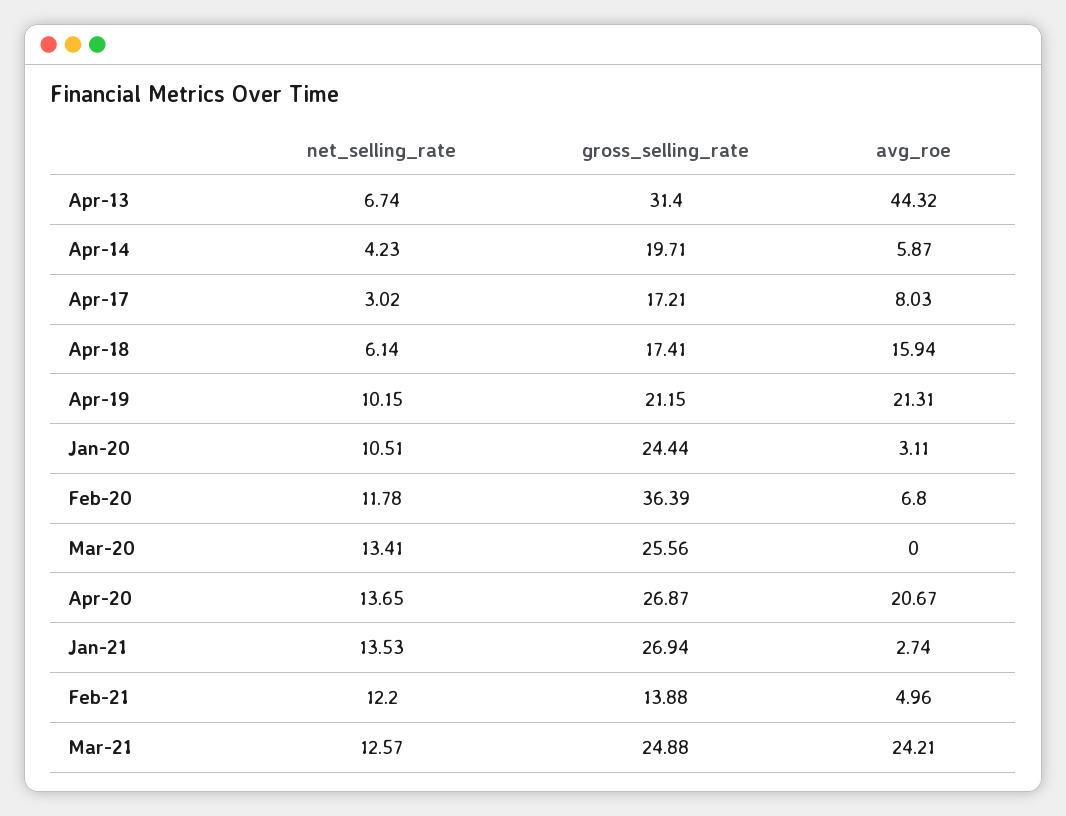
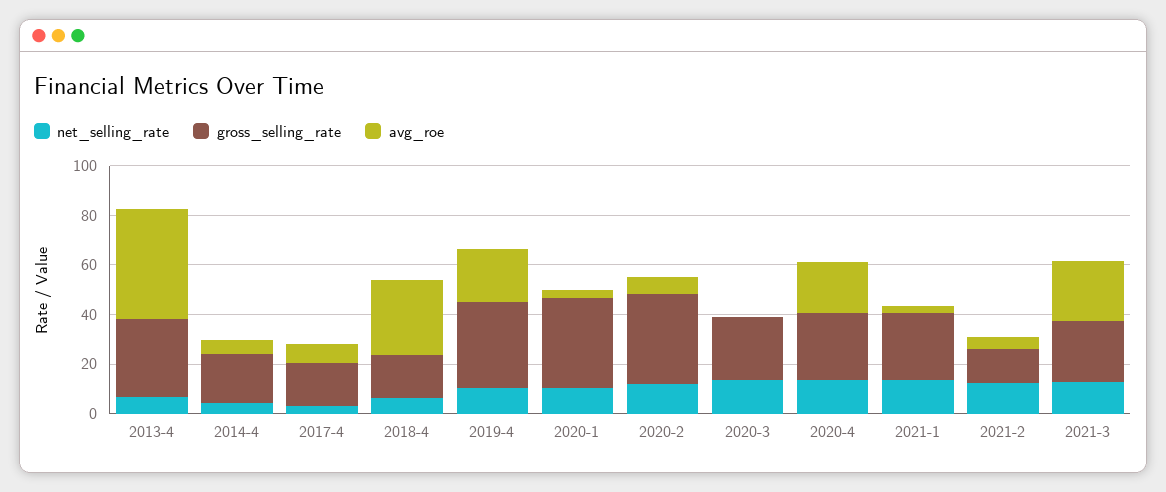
avg_roe, Apr-18: 15.94 -> 30
gross_selling_rate, Apr-19: 21.15 -> 35
gross_selling_rate, Jan-20: 24.44 -> 35

